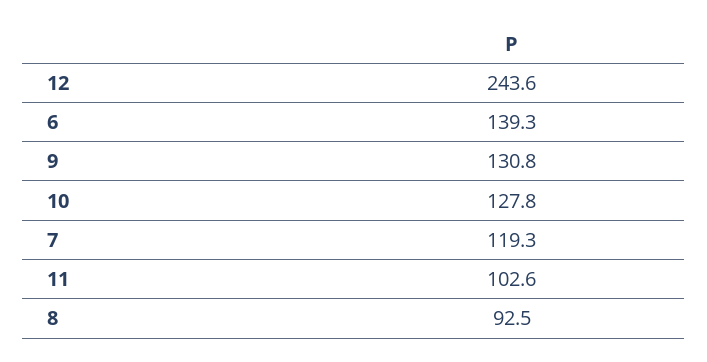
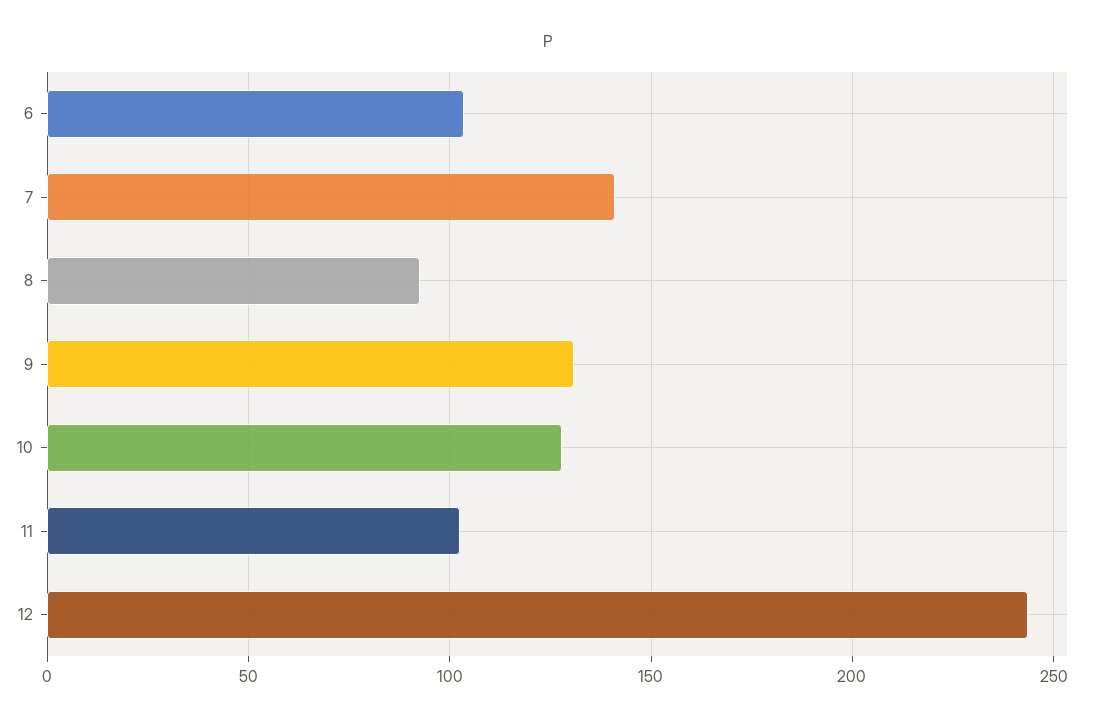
6: 139.3 -> 105
7: 119.3 -> 140

